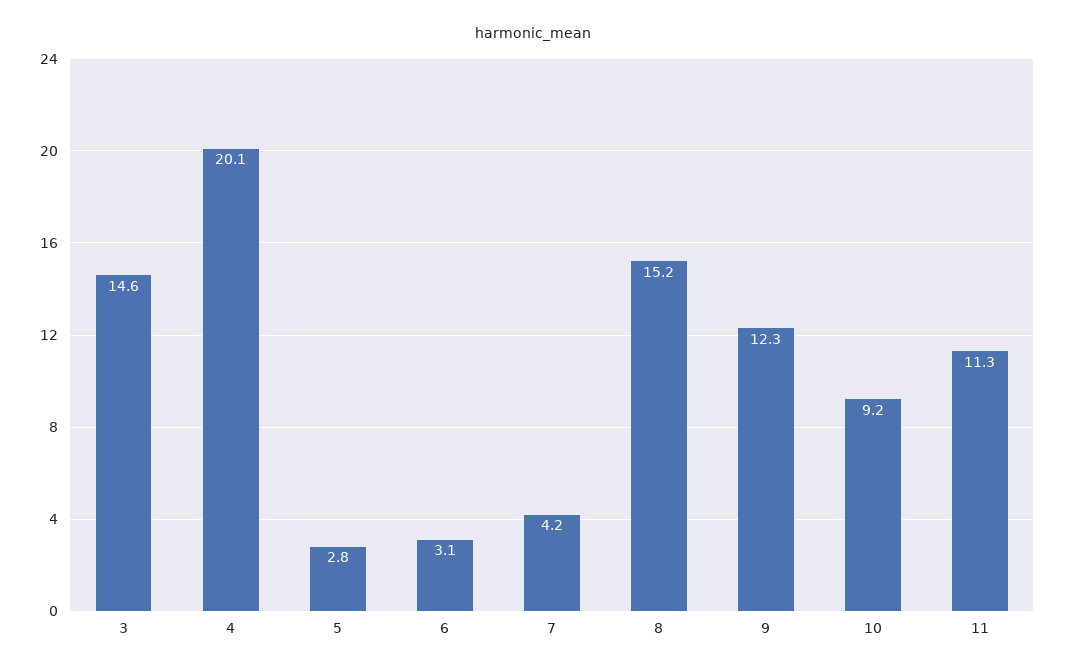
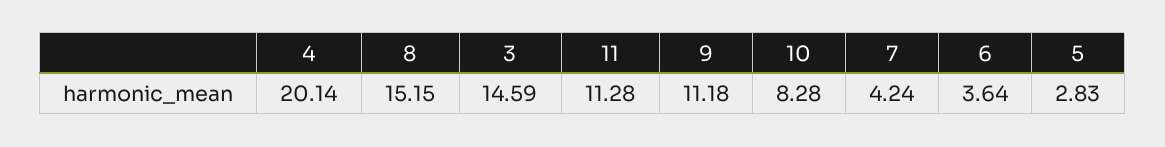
6: 3.1 -> 3.64
9: 12.3 -> 11.18
10: 9.2 -> 8.28

